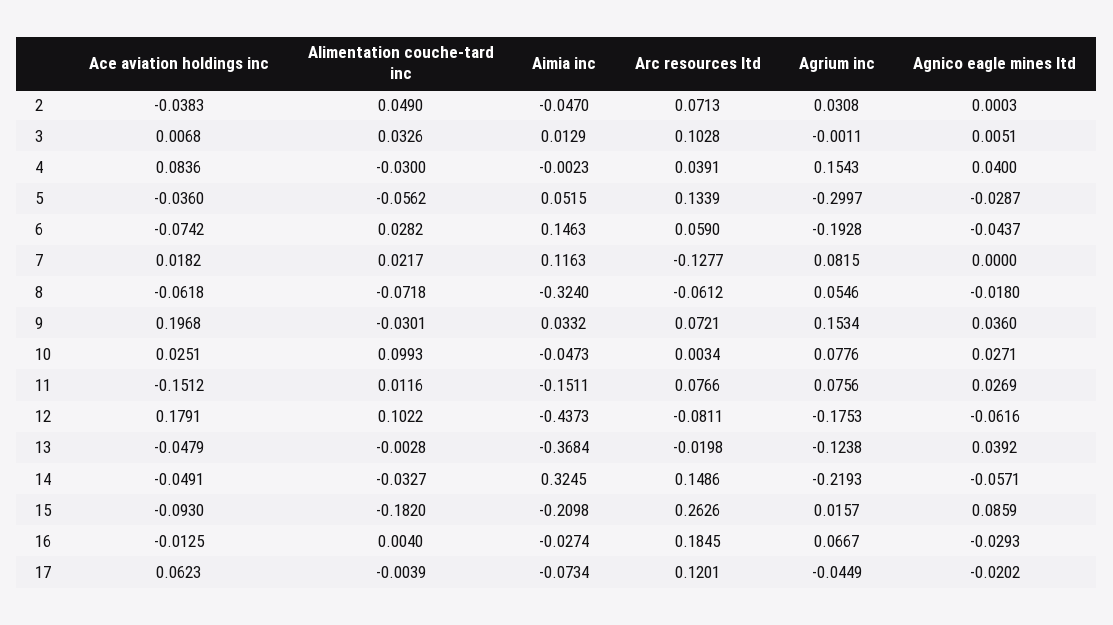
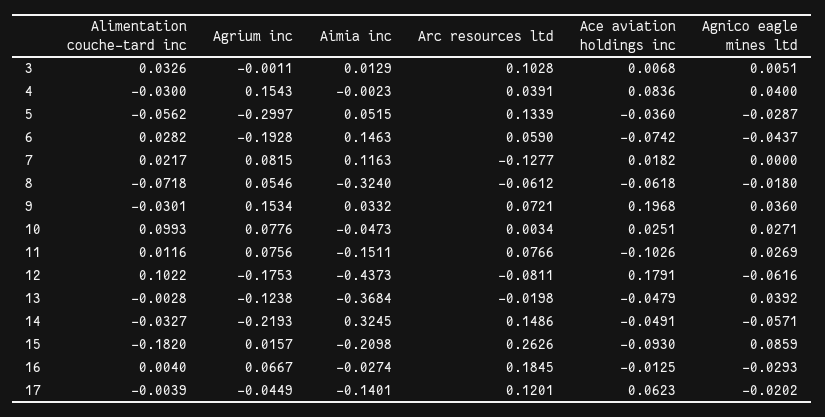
Ace aviation holdings inc, 2: -0.0383 -> none
Alimentation couche-tard inc, 2: 0.049 -> none
Aimia inc, 2: -0.047 -> none
Arc resources ltd, 2: 0.0713 -> none
Agrium inc, 2: 0.0308 -> none
Agnico eagle mines ltd, 2: 0.0003 -> none
Ace aviation holdings inc, 11: -0.1512 -> -0.1026
Aimia inc, 17: -0.0734 -> -0.1401

